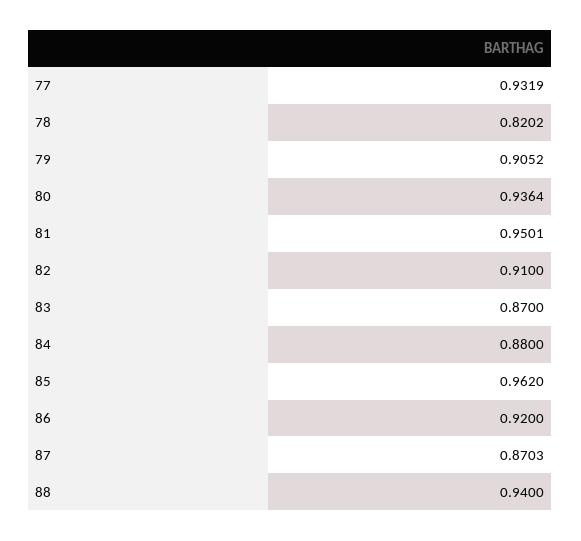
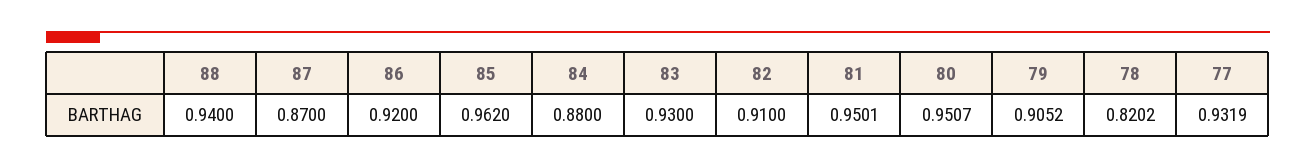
80: 0.9364 -> 0.9507
83: 0.87 -> 0.93
87: 0.8703 -> 0.87

